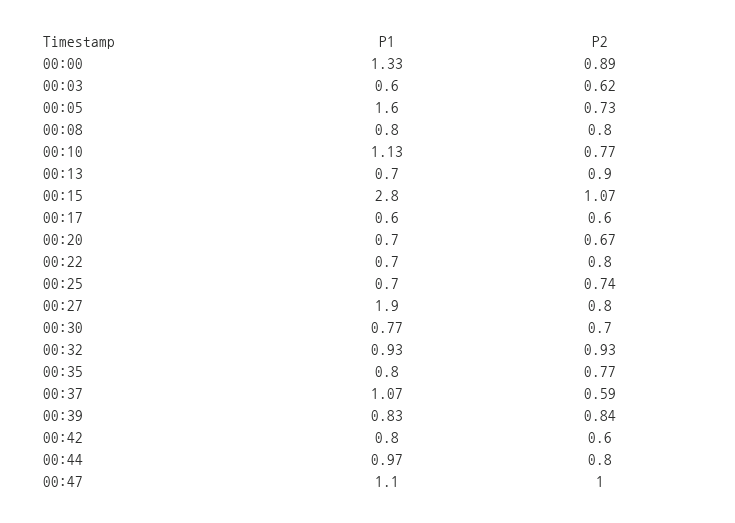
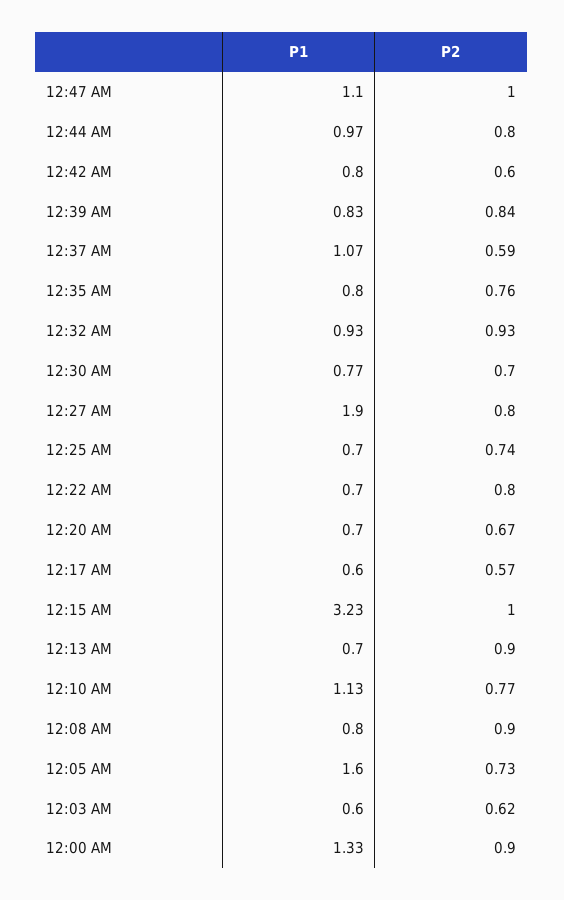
P2, 00:00: 0.89 -> 0.9
P2, 00:08: 0.8 -> 0.9
P1, 00:15: 2.8 -> 3.23
P2, 00:15: 1.07 -> 1
P2, 00:17: 0.6 -> 0.57
P2, 00:35: 0.77 -> 0.76

